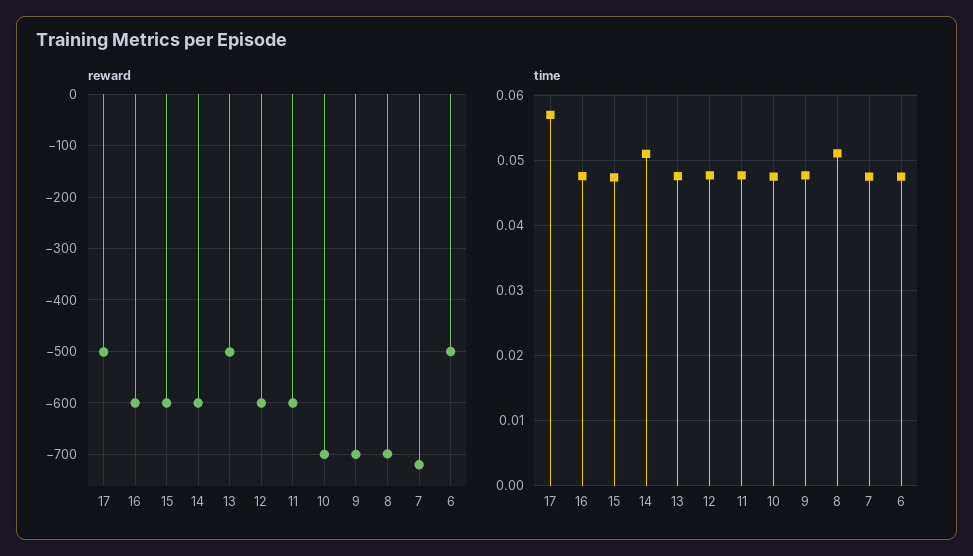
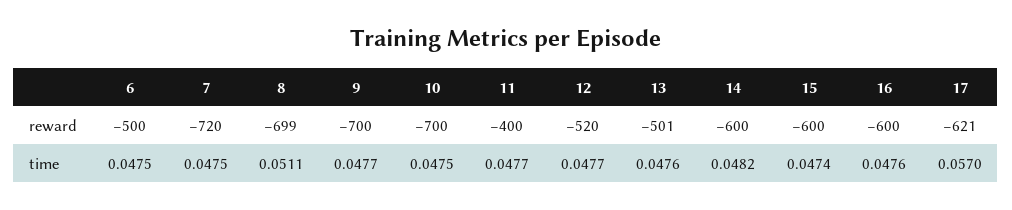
reward, 17: -500 -> -621
reward, 12: -600 -> -520
reward, 11: -600 -> -400
time, 14: 0.051 -> 0.0482

